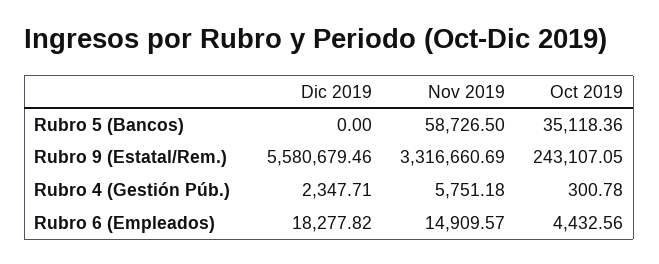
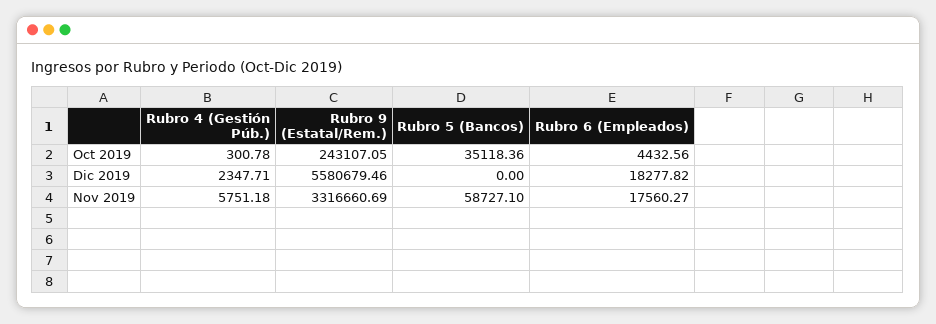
Nov 2019, Rubro 5 (Bancos): 58726.5 -> 58727.1
Nov 2019, Rubro 6 (Empleados): 14909.57 -> 17560.27

